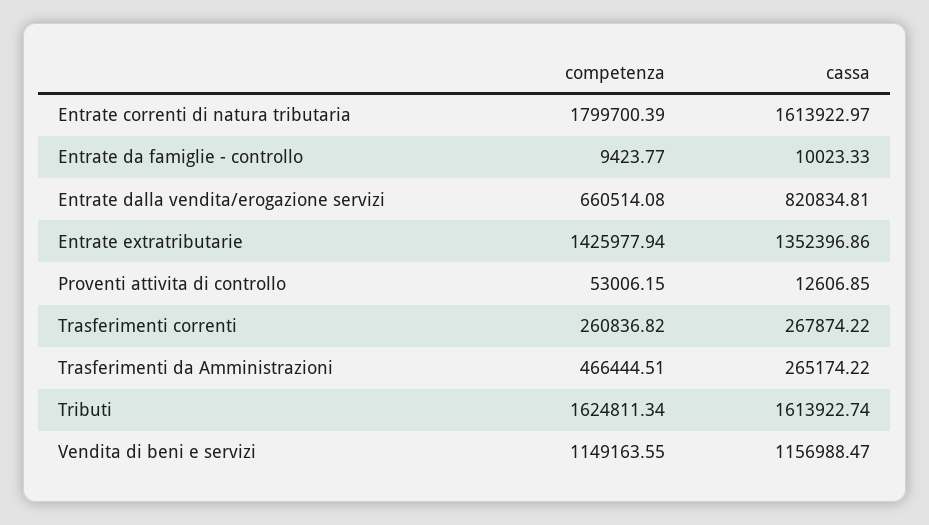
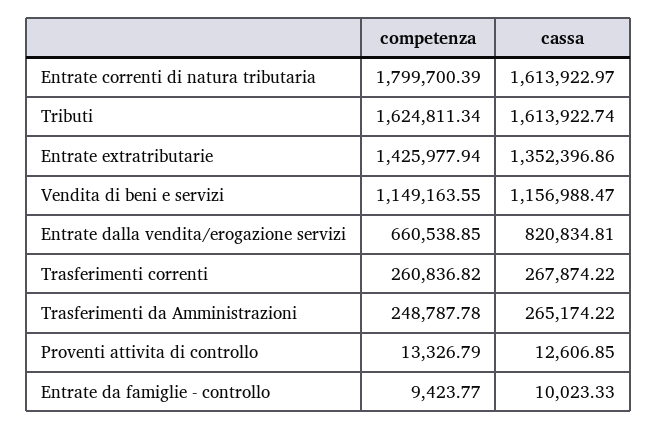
competenza, Entrate dalla vendita/erogazione servizi: 660514.08 -> 660538.85
competenza, Proventi attivita di controllo: 53006.15 -> 13326.79
competenza, Trasferimenti da Amministrazioni: 466444.51 -> 248787.78

